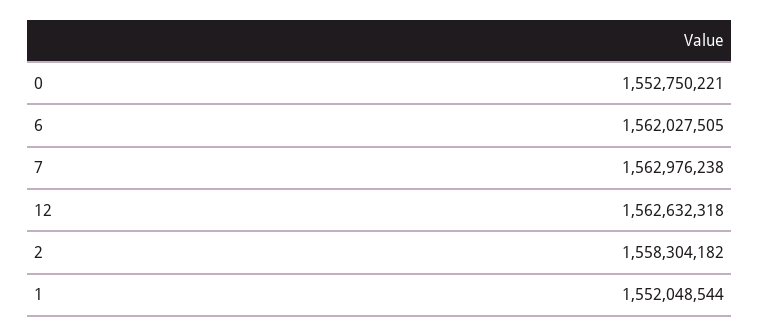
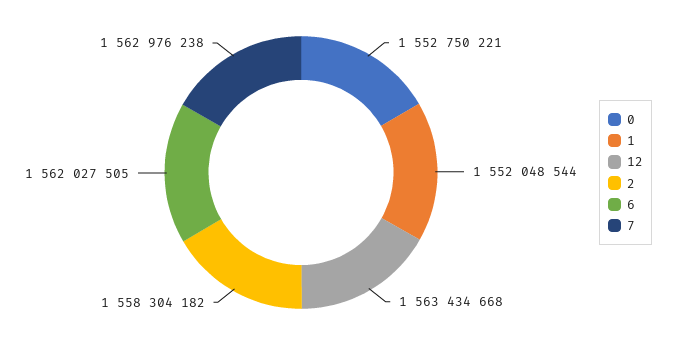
12: 1562632318 -> 1563434668

